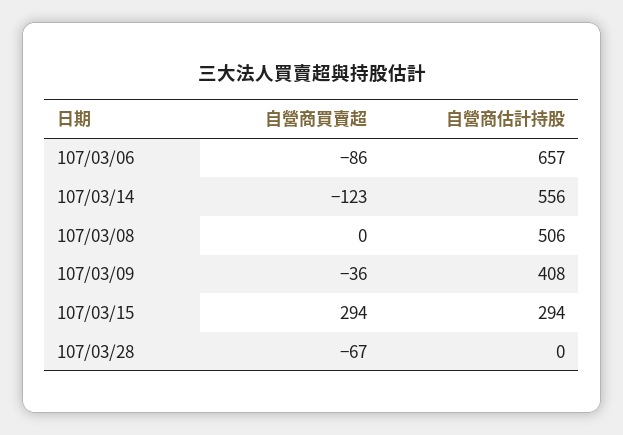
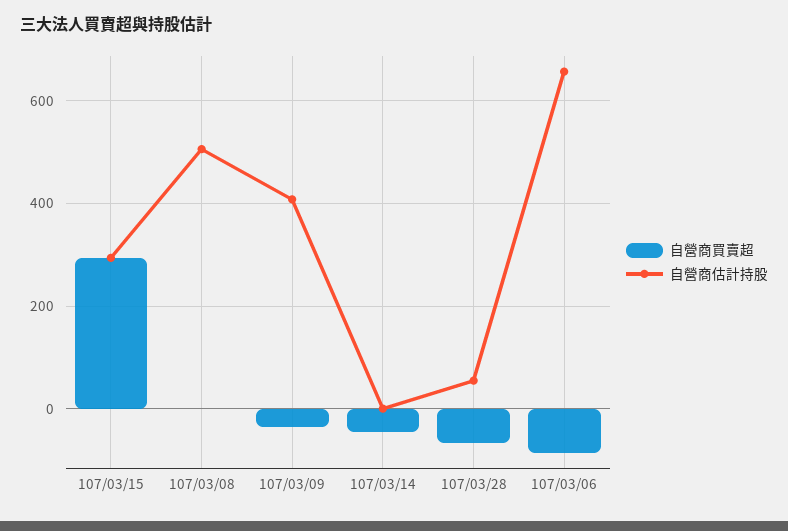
自營商買賣超, 107/03/14: -123 -> -40
自營商估計持股, 107/03/14: 556 -> 0
自營商估計持股, 107/03/28: 0 -> 60

